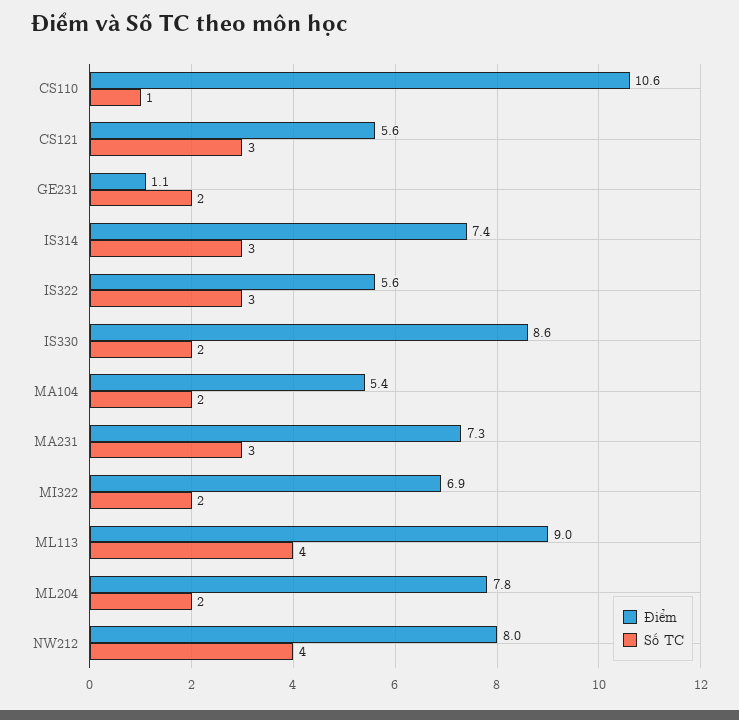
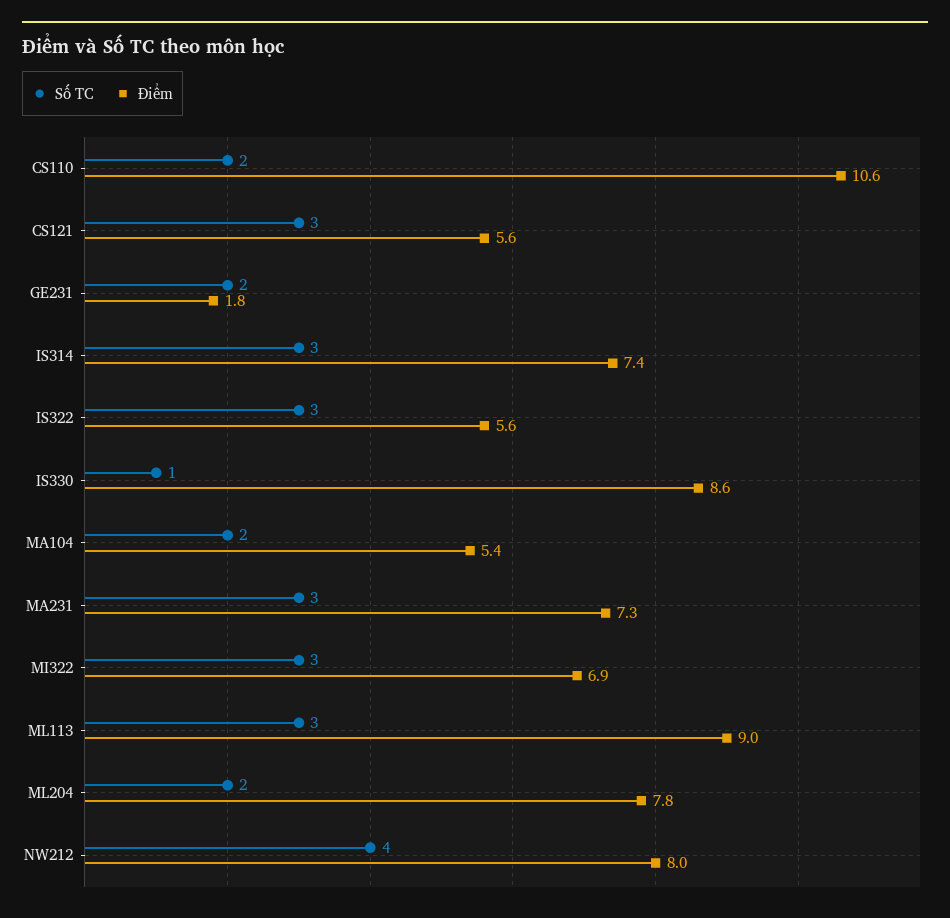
Số TC, CS110: 1 -> 2
Điểm, GE231: 1.1 -> 1.8
Số TC, IS330: 2 -> 1
Số TC, MI322: 2 -> 3
Số TC, ML113: 4 -> 3

